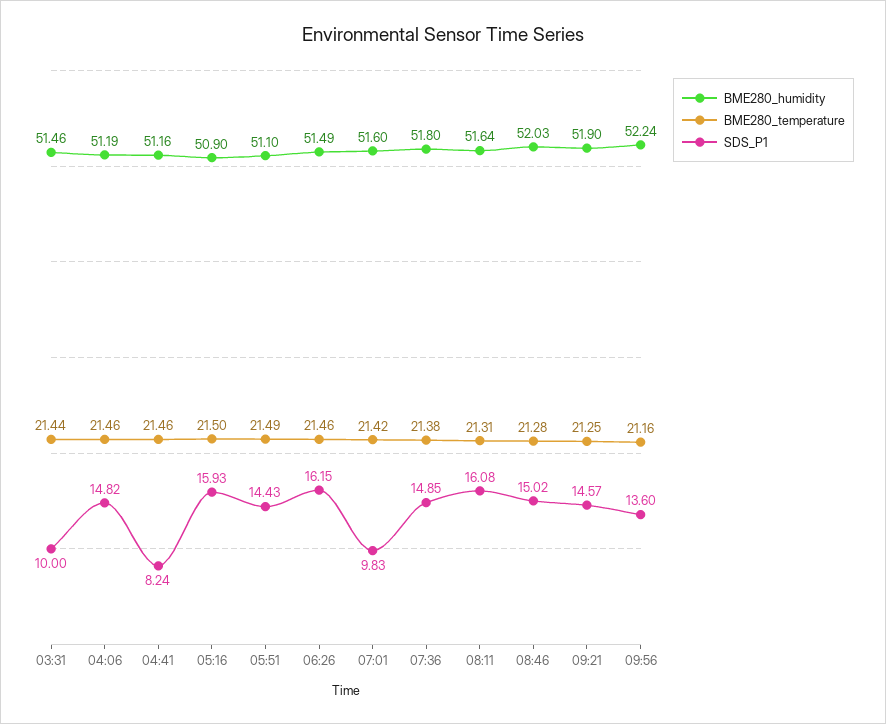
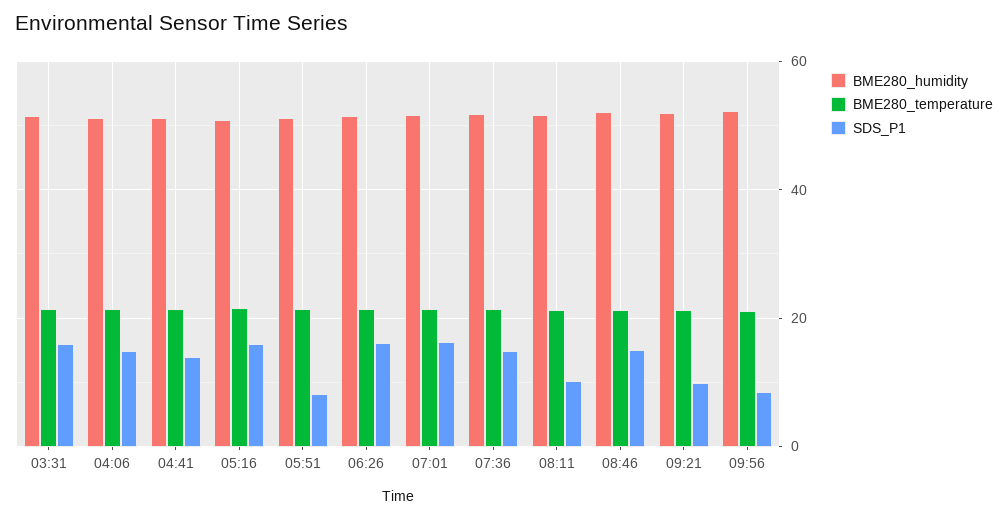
SDS_P1, 03:31: 10 -> 16
SDS_P1, 04:41: 8.24 -> 14
SDS_P1, 05:51: 14.43 -> 8
SDS_P1, 07:01: 9.83 -> 16
SDS_P1, 08:11: 16.08 -> 10
SDS_P1, 09:21: 14.57 -> 10
SDS_P1, 09:56: 13.6 -> 8

